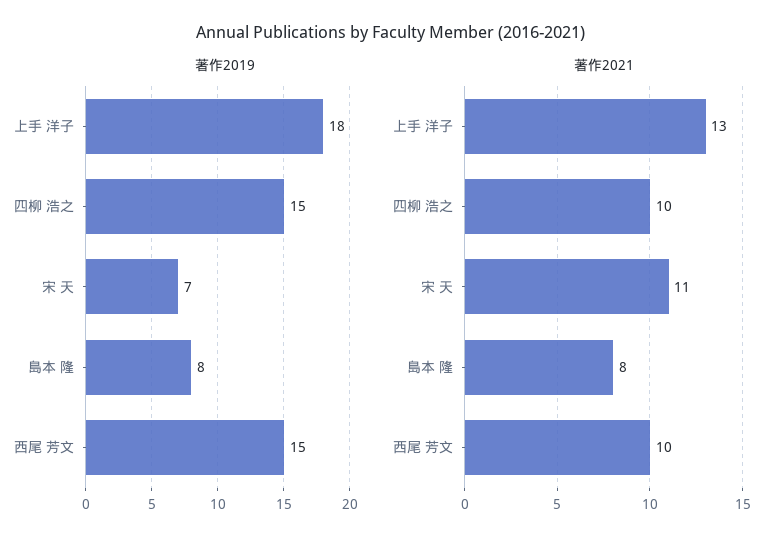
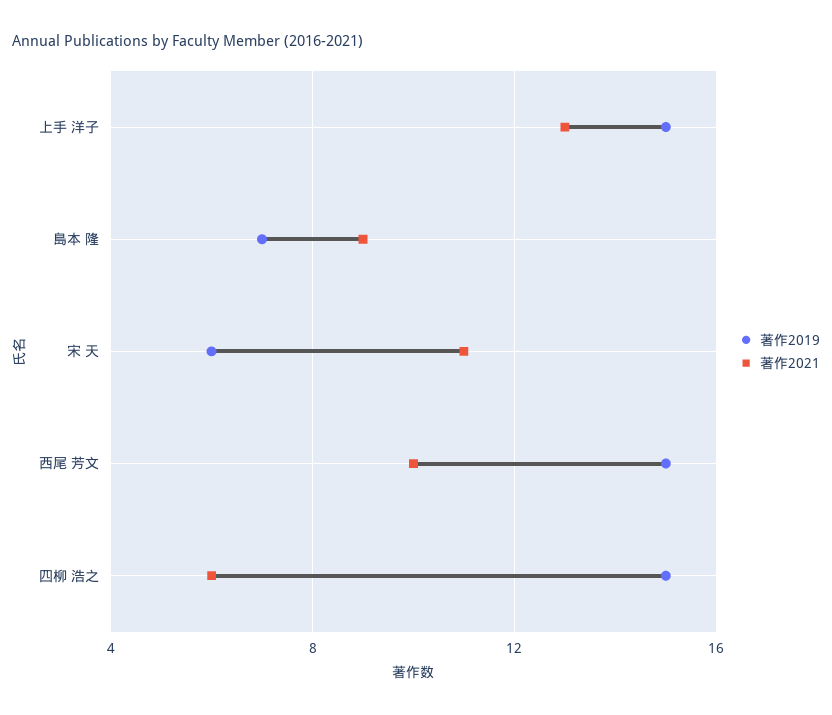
著作2019, 上手 洋子: 18 -> 15
著作2019, 宋 天: 7 -> 6
著作2019, 島本 隆: 8 -> 7
著作2021, 四柳 浩之: 10 -> 6
著作2021, 島本 隆: 8 -> 9

